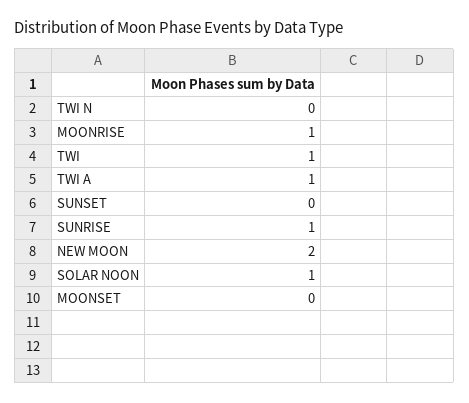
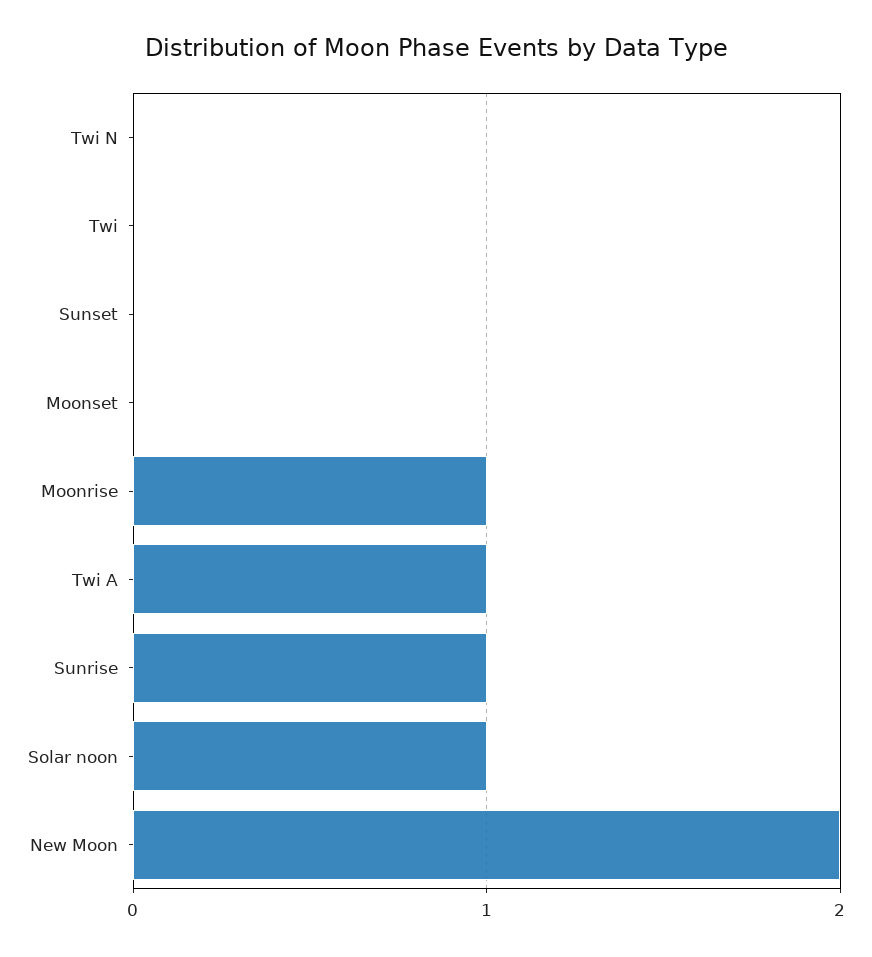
TWI: 1 -> 0

